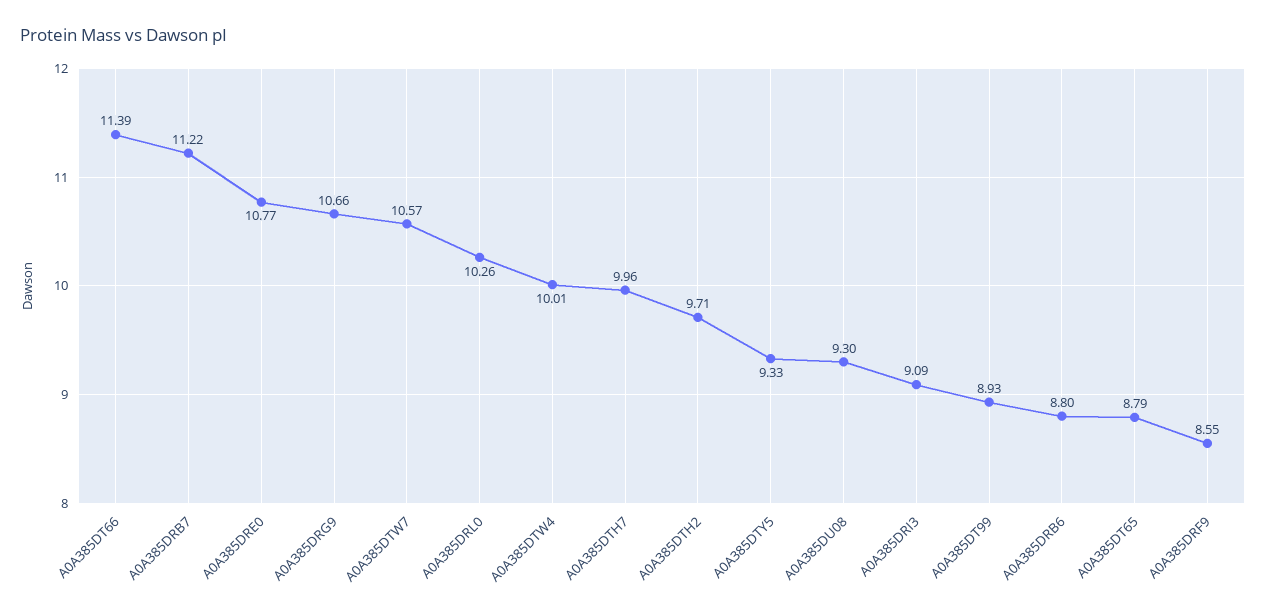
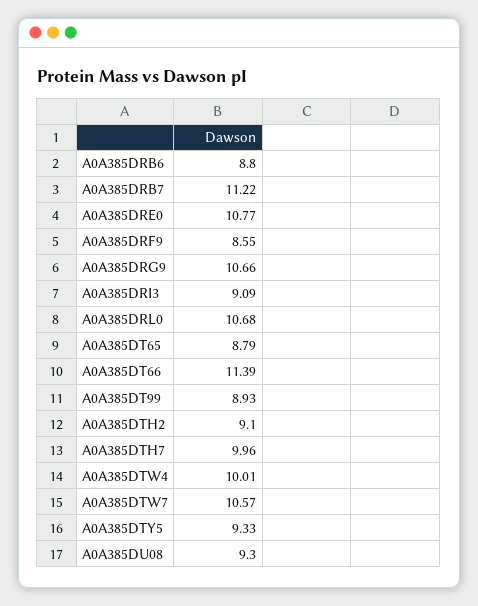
A0A385DRL0: 10.26 -> 10.68
A0A385DTH2: 9.71 -> 9.1

